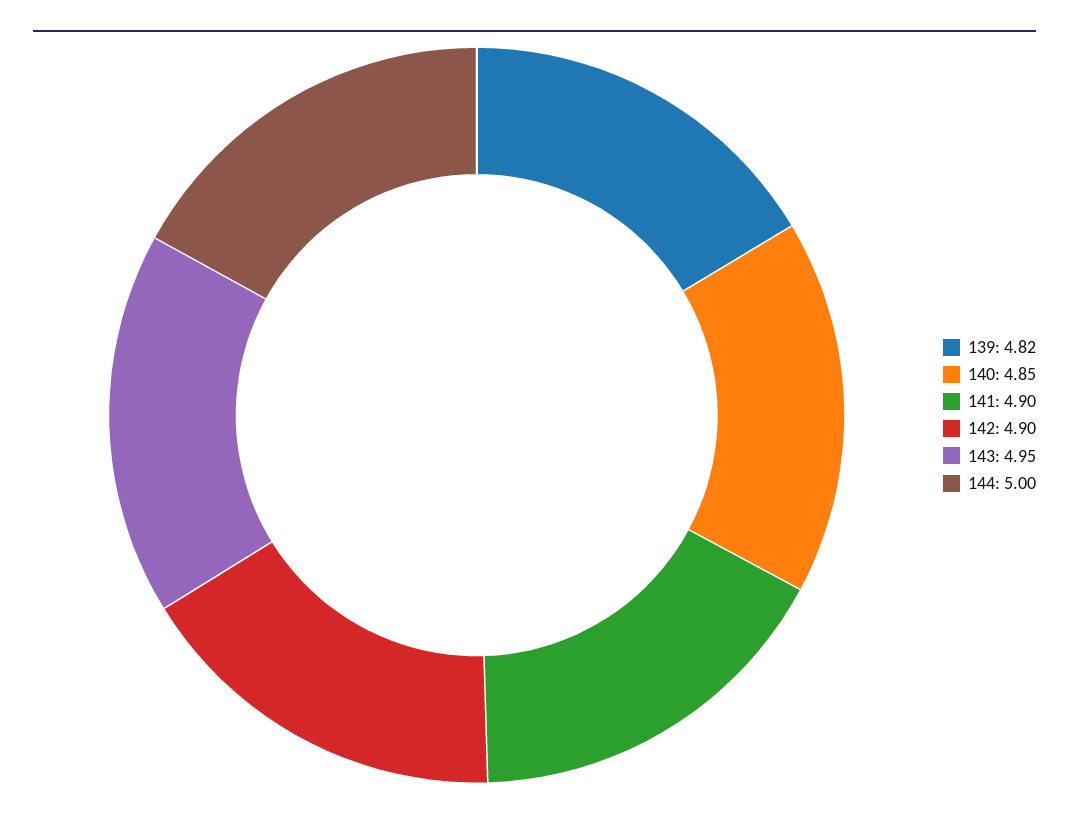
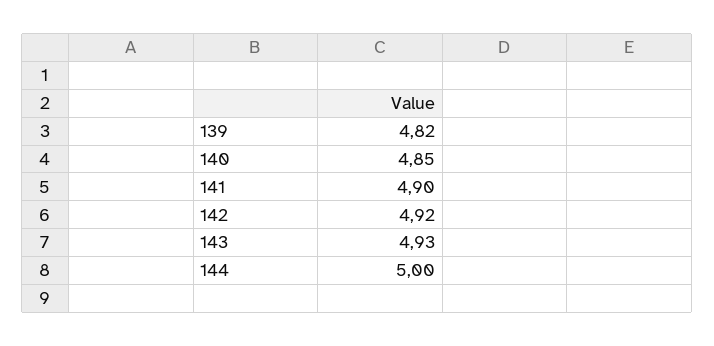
142: 4.9 -> 4.92
143: 4.95 -> 4.93

